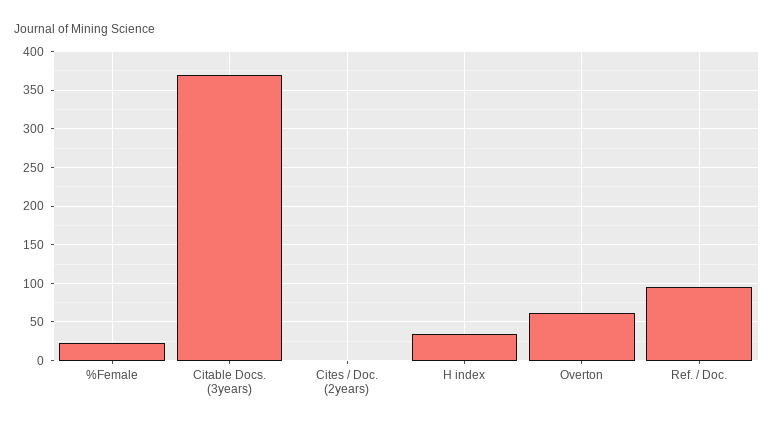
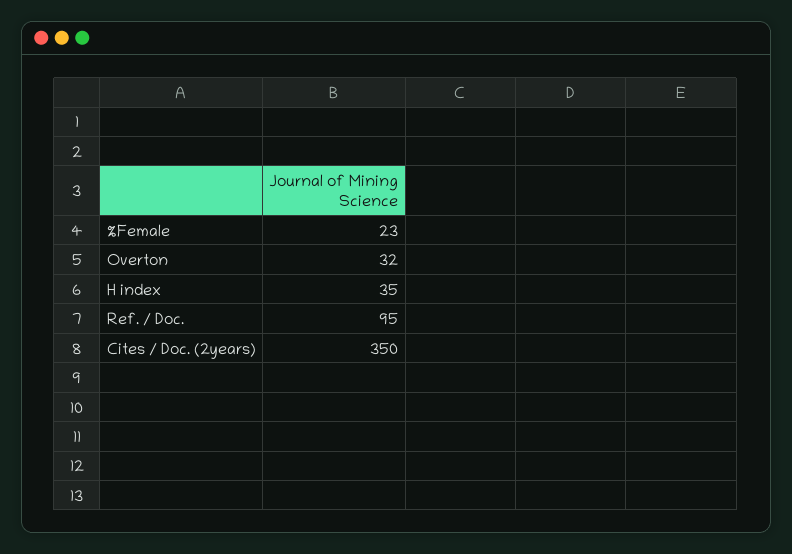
Citable Docs. (3years): 370 -> none
Cites / Doc. (2years): 0 -> 350
Overton: 60 -> 32

